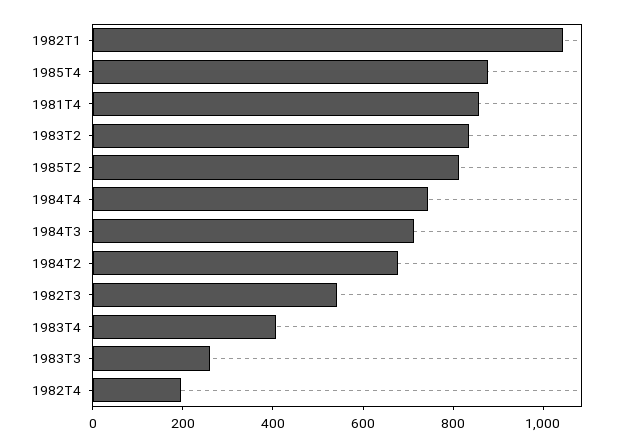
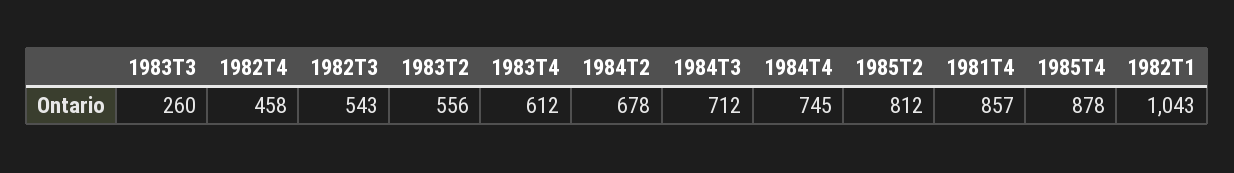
1983T2: 850 -> 556
1983T4: 400 -> 612
1982T4: 200 -> 458

